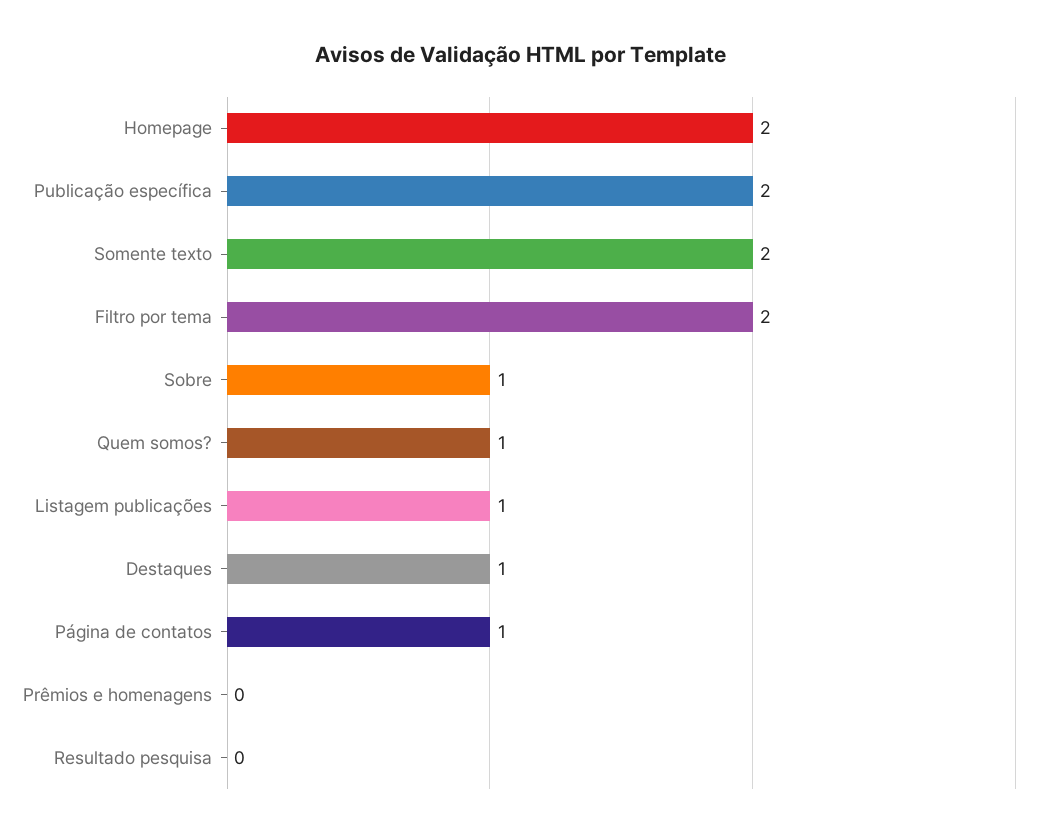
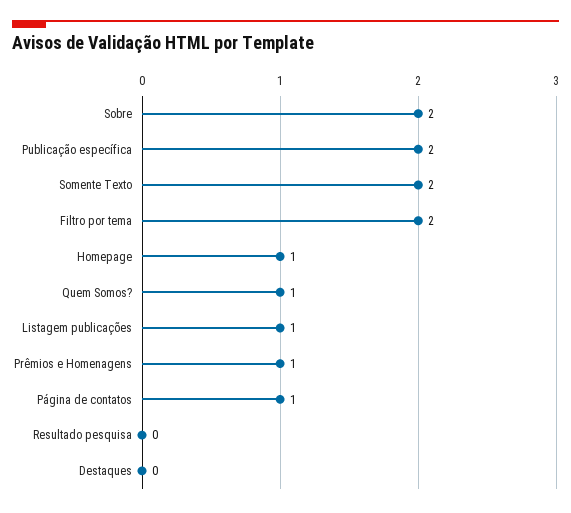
Homepage: 2 -> 1
Sobre: 1 -> 2
Destaques: 1 -> 0
Prêmios e homenagens: 0 -> 1

